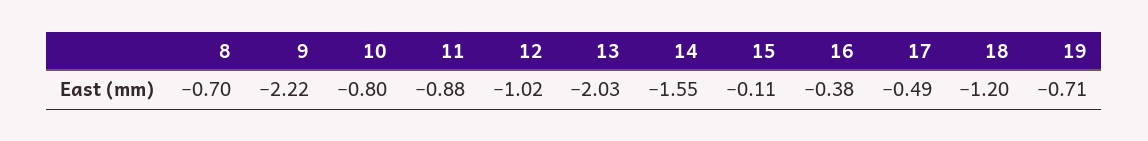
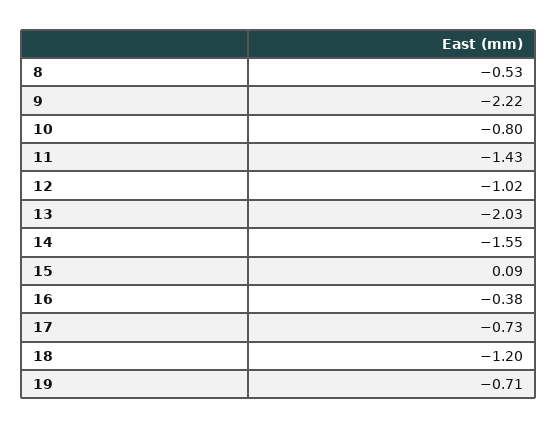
8: -0.7 -> -0.53
11: -0.88 -> -1.43
15: -0.11 -> 0.09
17: -0.49 -> -0.73

